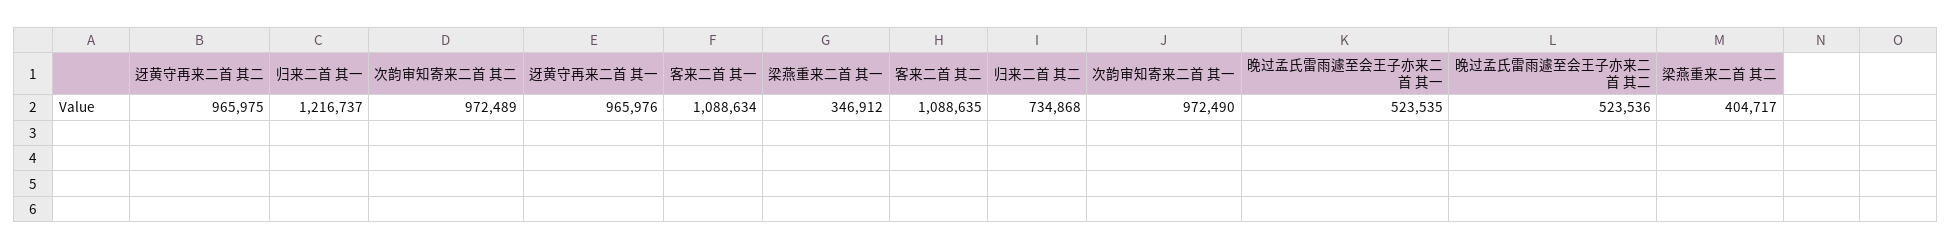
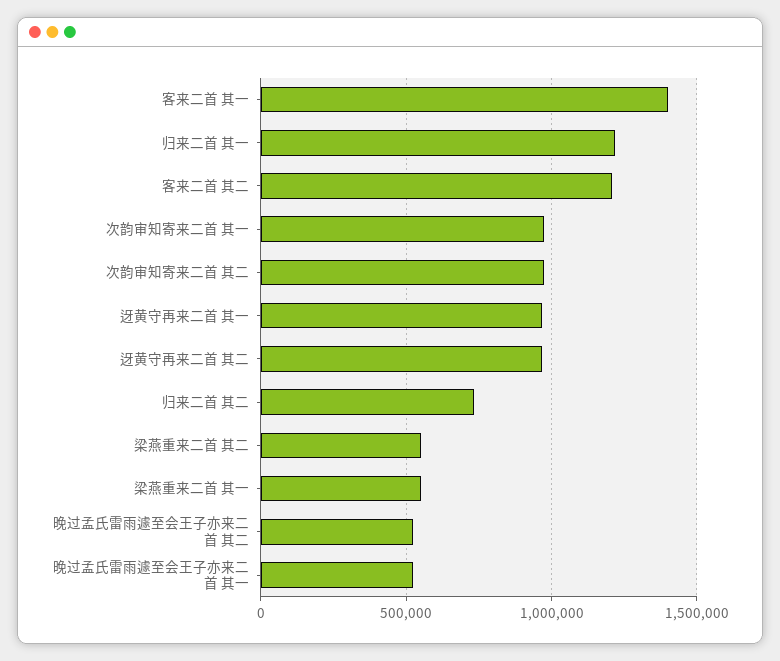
客来二首 其一: 1088634 -> 1400000
梁燕重来二首 其一: 346912 -> 550000
客来二首 其二: 1088635 -> 1200000
梁燕重来二首 其二: 404717 -> 550000

